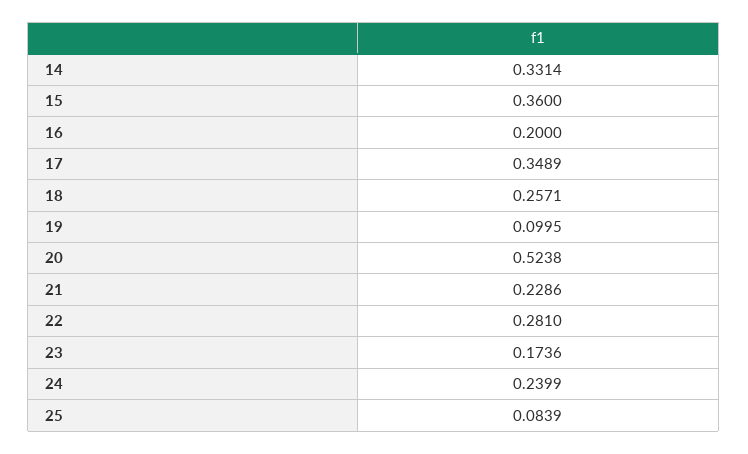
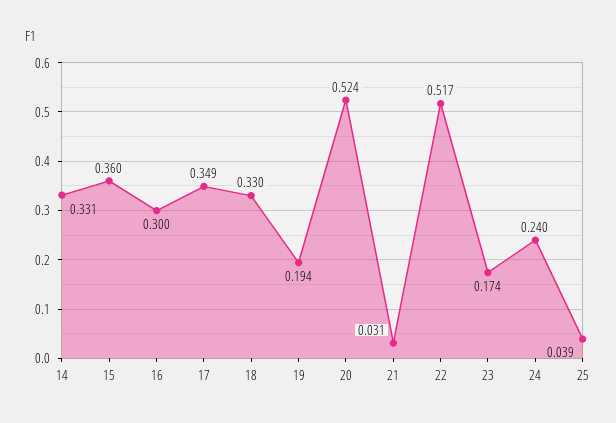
16: 0.2 -> 0.3
18: 0.2571 -> 0.33
19: 0.0995 -> 0.194
21: 0.2286 -> 0.031
22: 0.281 -> 0.517
25: 0.0839 -> 0.039

